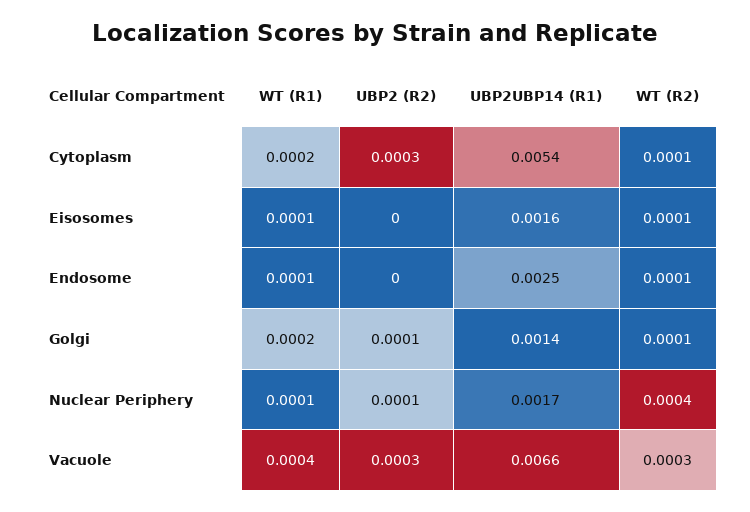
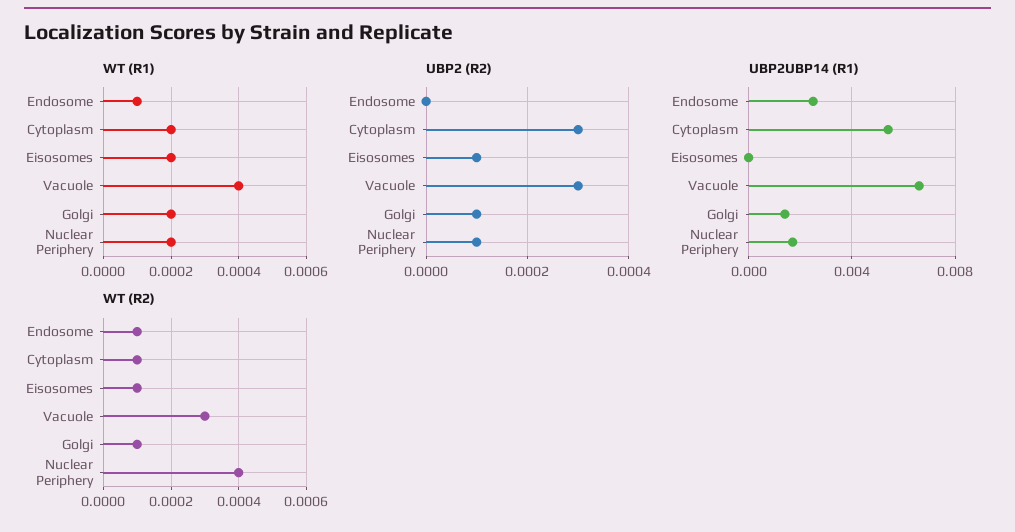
WT (R1), Eisosomes: 0.0001 -> 0.0002
UBP2 (R2), Eisosomes: 0 -> 0.0001
UBP2UBP14 (R1), Eisosomes: 0.0016 -> 0
WT (R1), Nuclear Periphery: 0.0001 -> 0.0002

